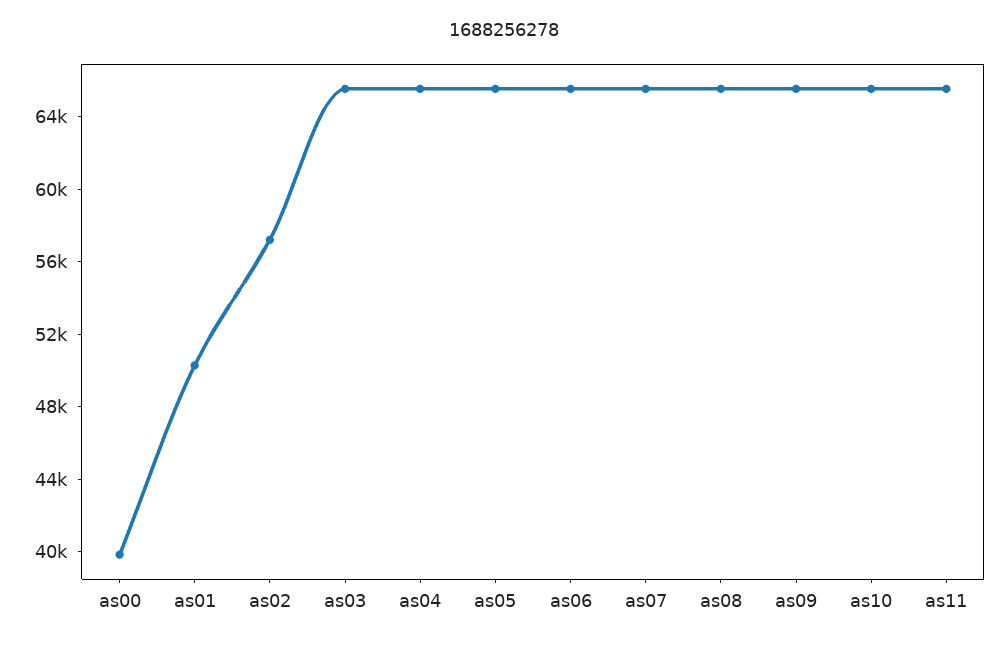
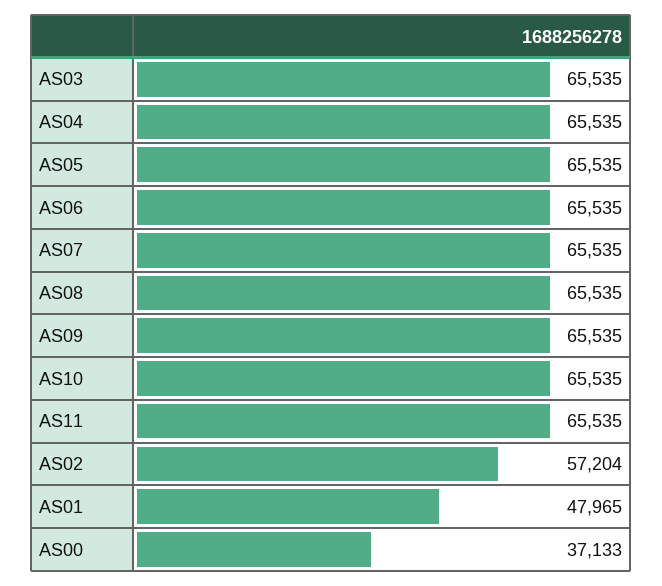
as00: 40000 -> 37133
as01: 50000 -> 47965

